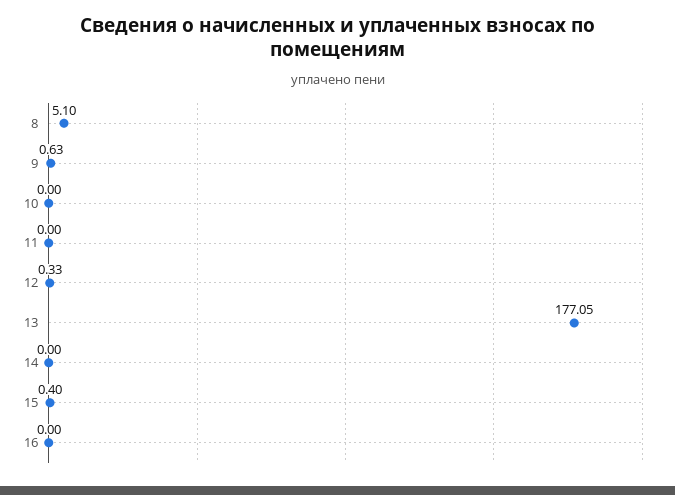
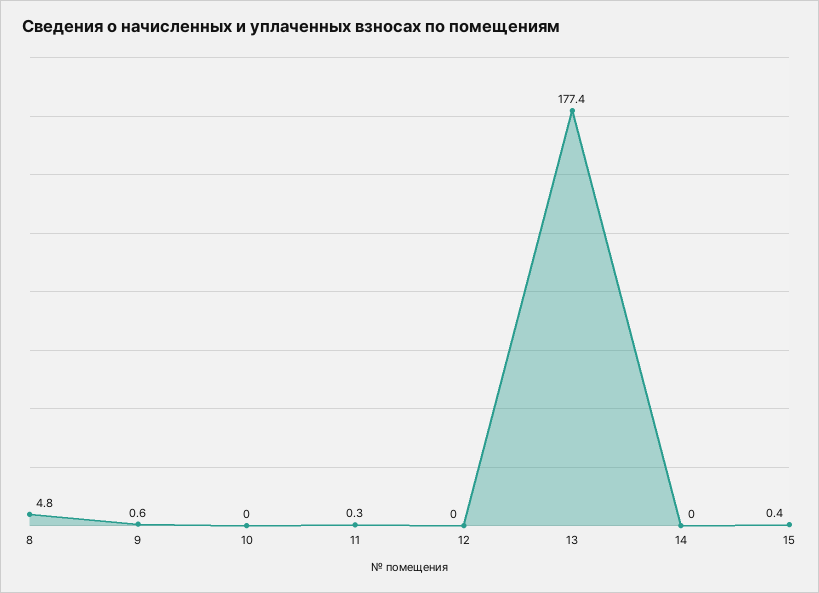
8: 5.1 -> 4.8
11: 0 -> 0.3
12: 0.33 -> 0
13: 177.05 -> 177.4
16: 0 -> none

